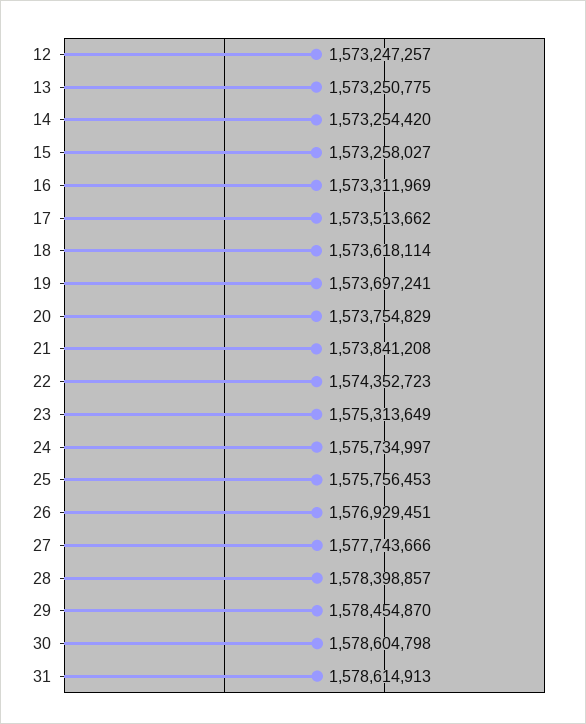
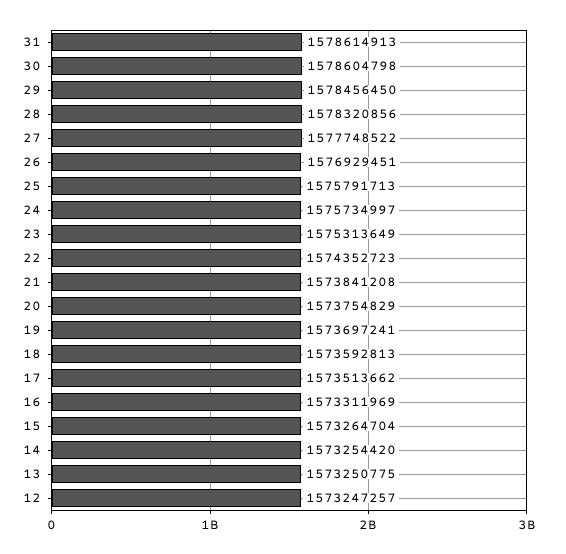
15: 1573258027 -> 1573264704
18: 1573618114 -> 1573592813
25: 1575756453 -> 1575791713
27: 1577743666 -> 1577748522
28: 1578398857 -> 1578320856
29: 1578454870 -> 1578456450

